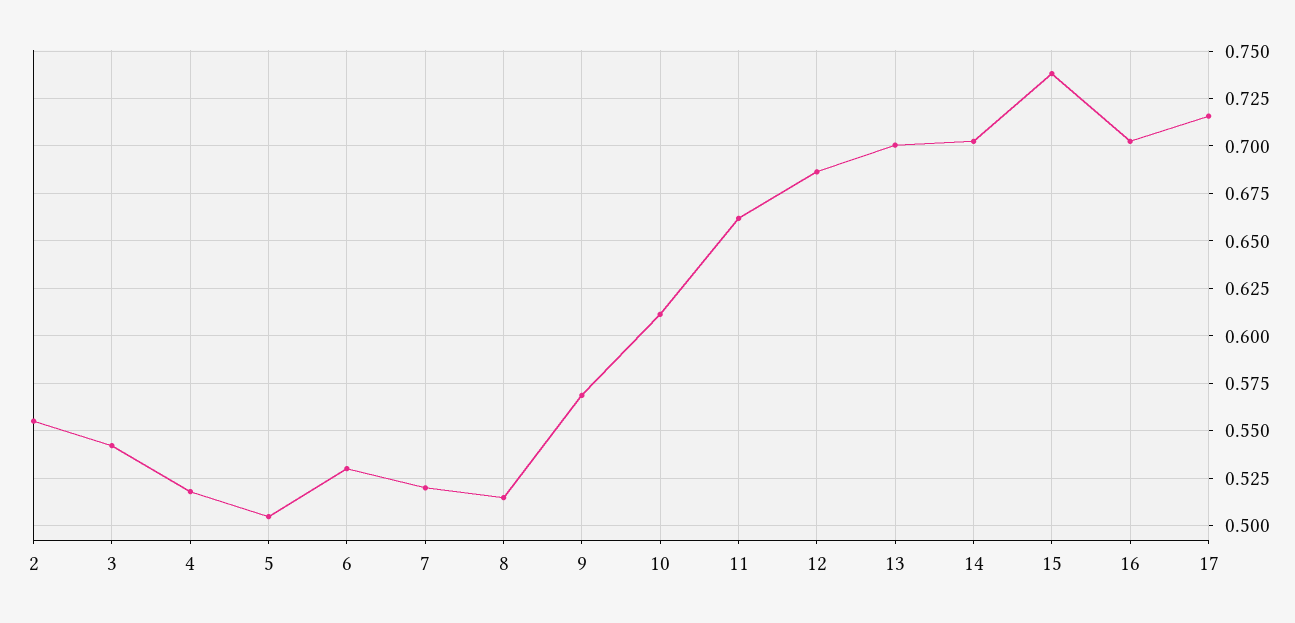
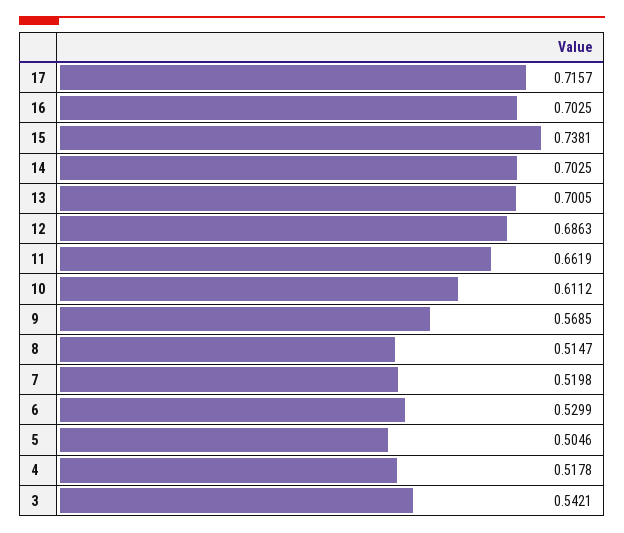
2: 0.555 -> none

